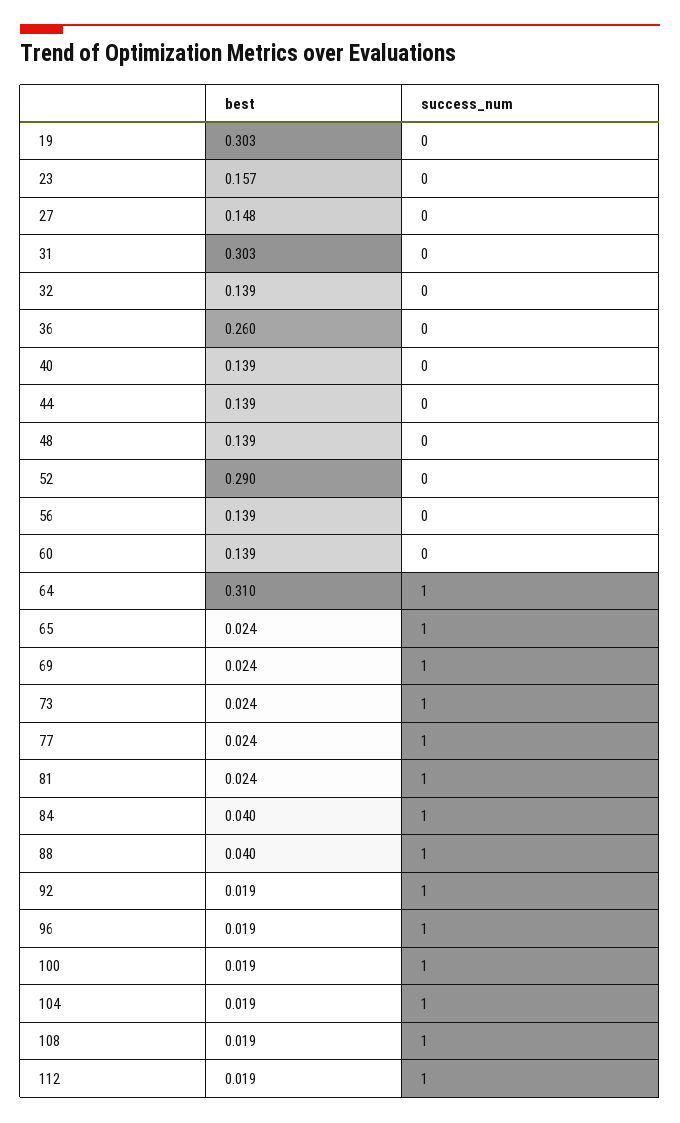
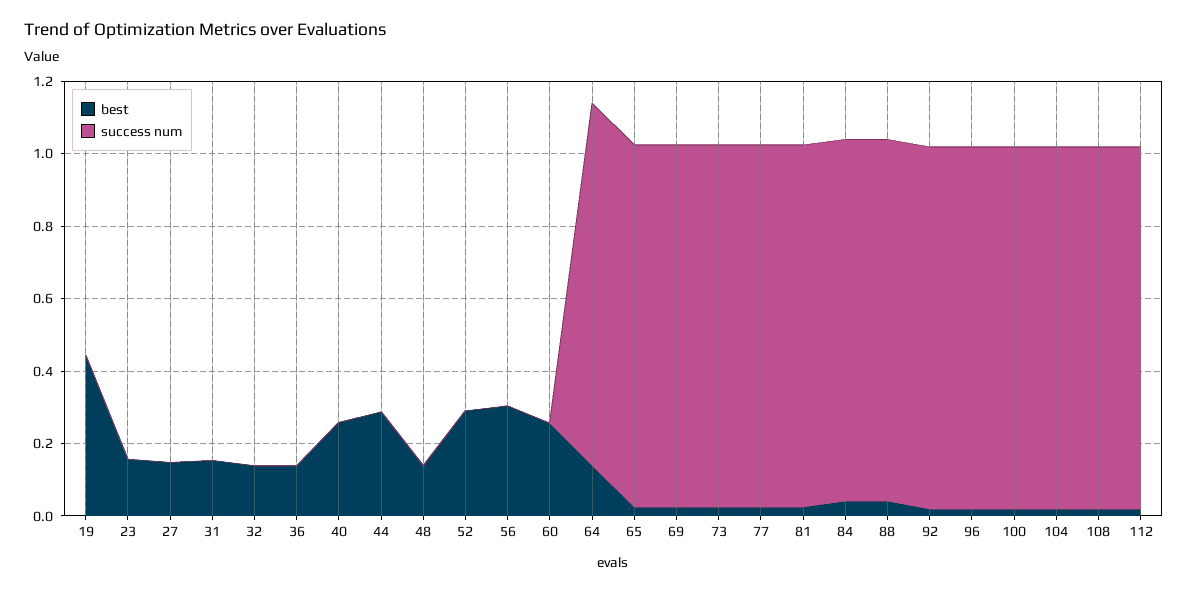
best, 19: 0.303 -> 0.45
best, 31: 0.303 -> 0.15
best, 36: 0.26 -> 0.15
best, 40: 0.139 -> 0.25
best, 44: 0.139 -> 0.3
best, 56: 0.139 -> 0.3
best, 60: 0.139 -> 0.25
best, 64: 0.31 -> 0.15

